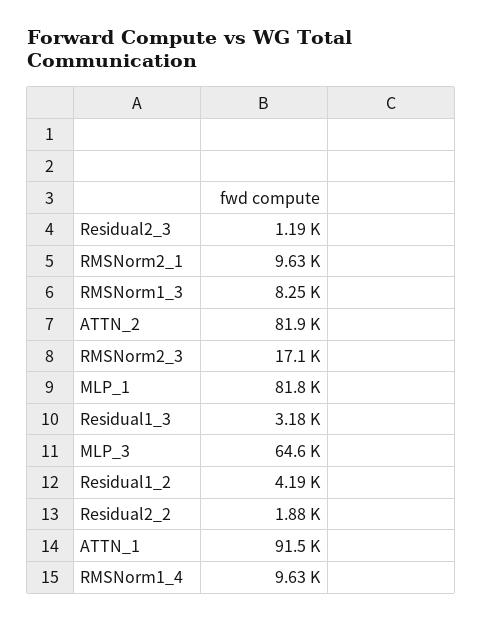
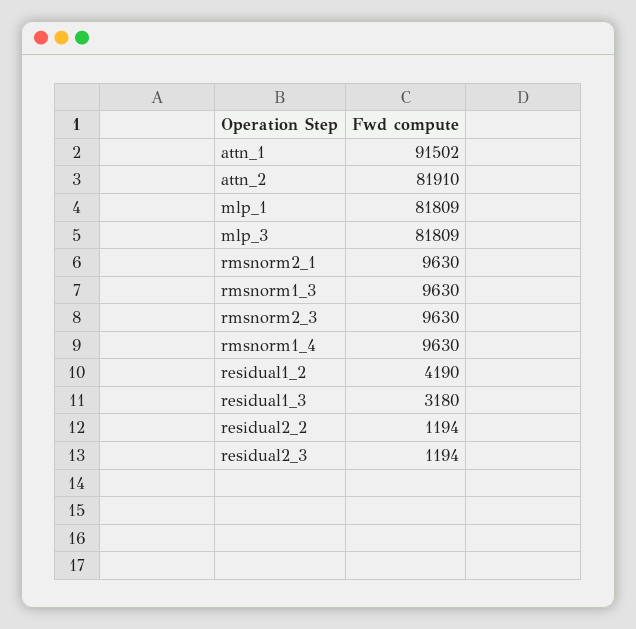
RMSNorm1_3: 8250 -> 9630
RMSNorm2_3: 17100 -> 9630
MLP_3: 64600 -> 81809
Residual2_2: 1880 -> 1194

